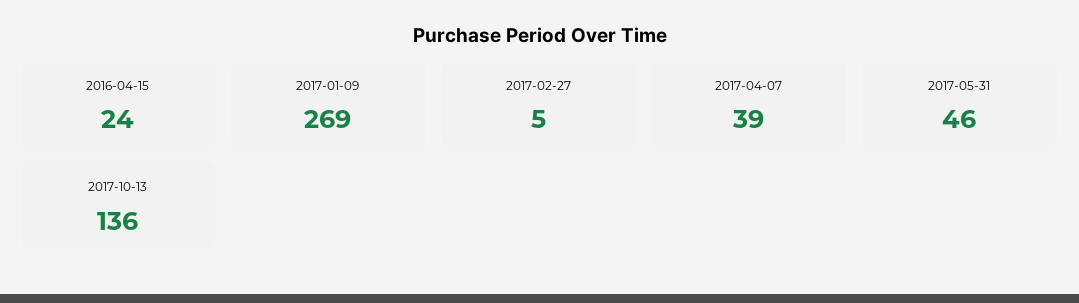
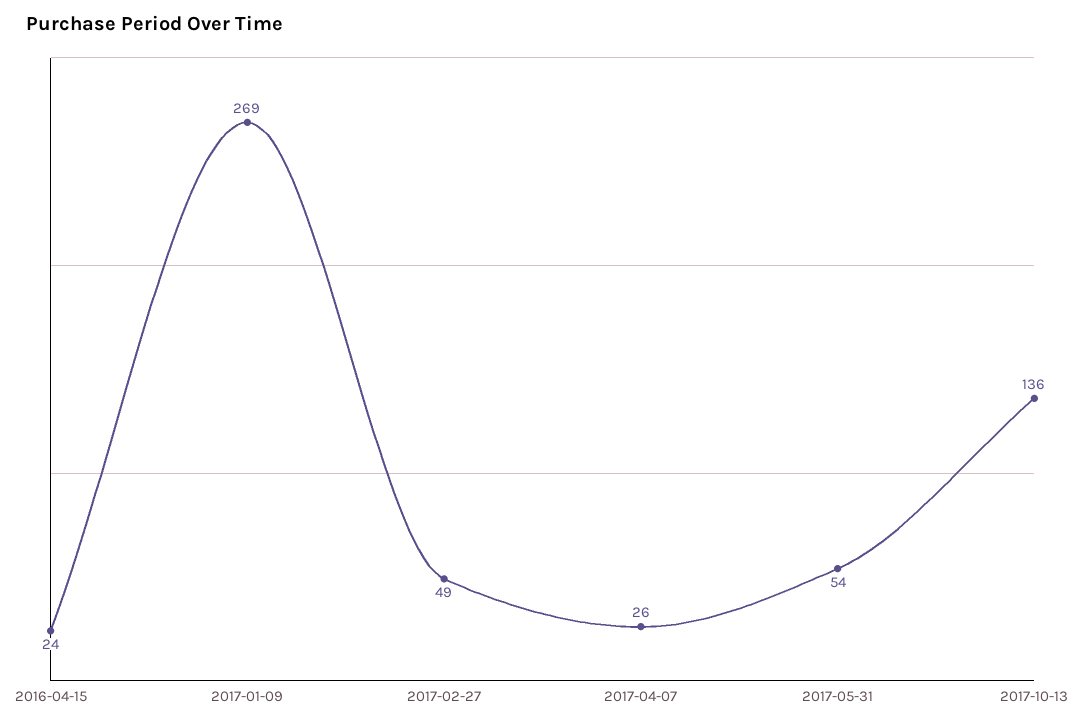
2017-02-27: 5 -> 49
2017-04-07: 39 -> 26
2017-05-31: 46 -> 54

